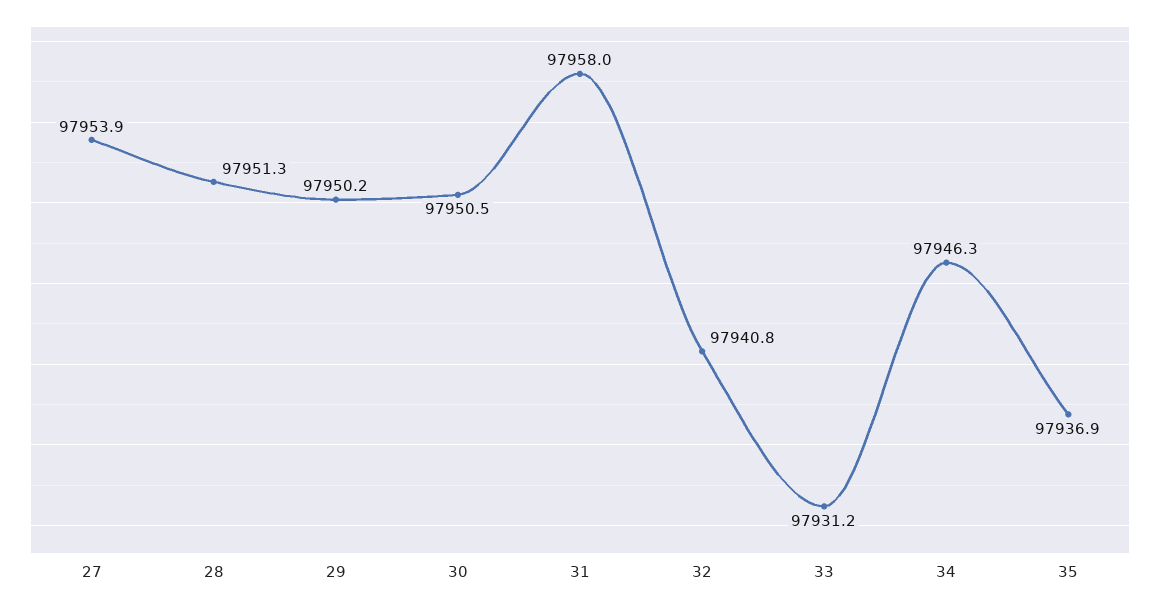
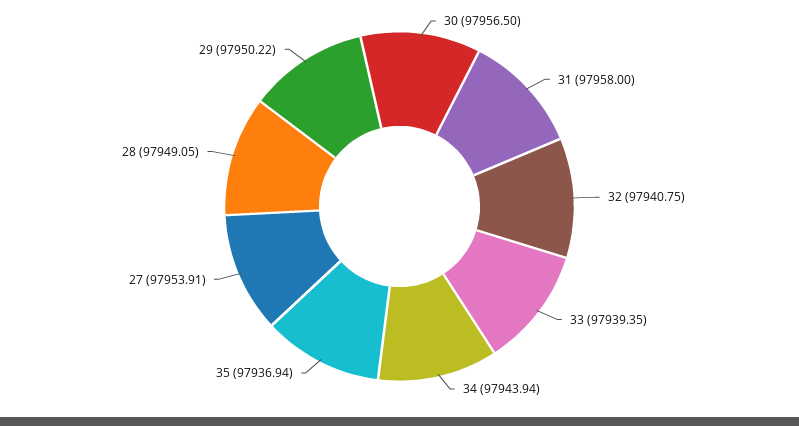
28: 97951.3 -> 97949.05
30: 97950.5 -> 97956.5
33: 97931.2 -> 97939.35
34: 97946.3 -> 97943.94

